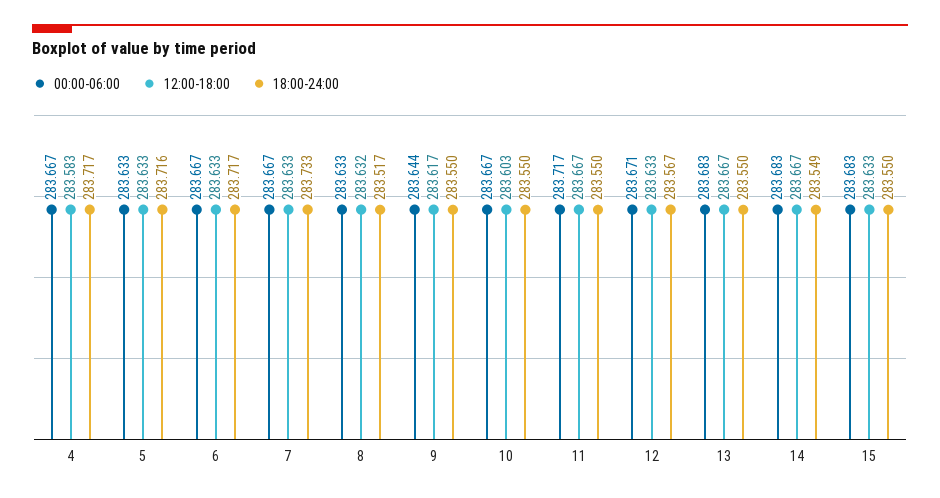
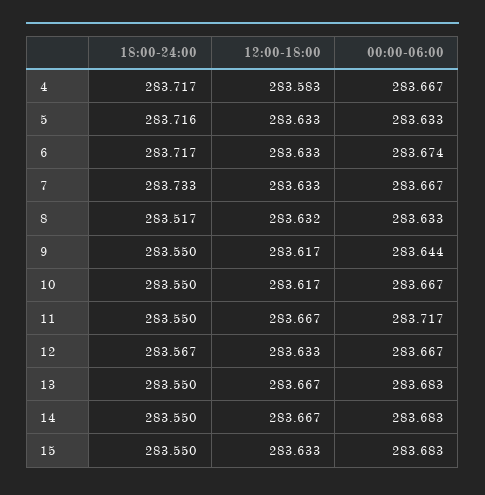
00:00-06:00, 6: 283.667 -> 283.674
12:00-18:00, 10: 283.603 -> 283.617
00:00-06:00, 12: 283.671 -> 283.667
18:00-24:00, 14: 283.549 -> 283.55

